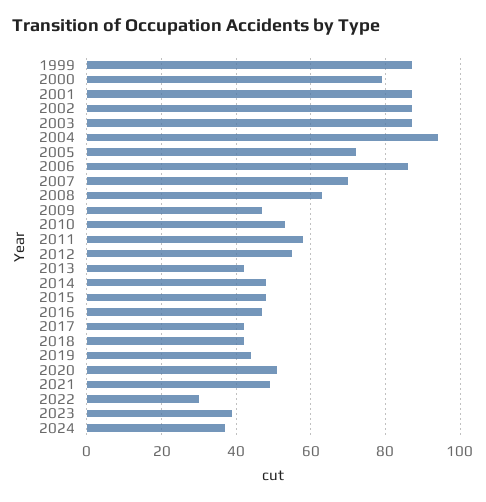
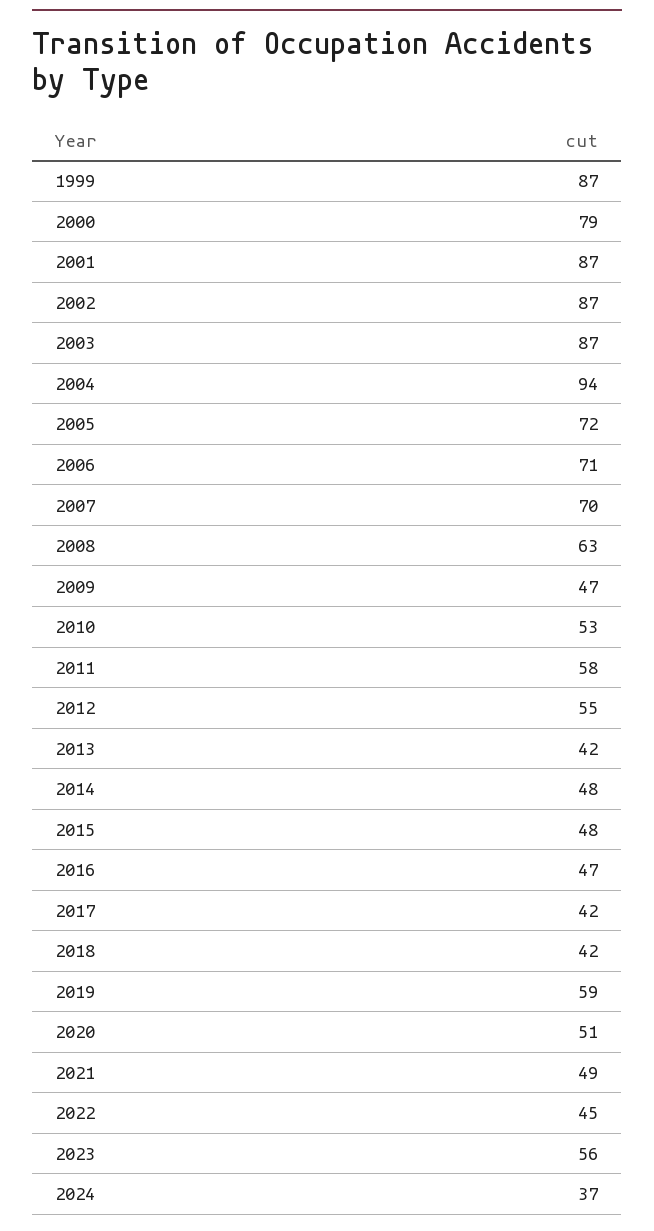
2006: 85 -> 71
2019: 45 -> 59
2022: 30 -> 45
2023: 40 -> 56

